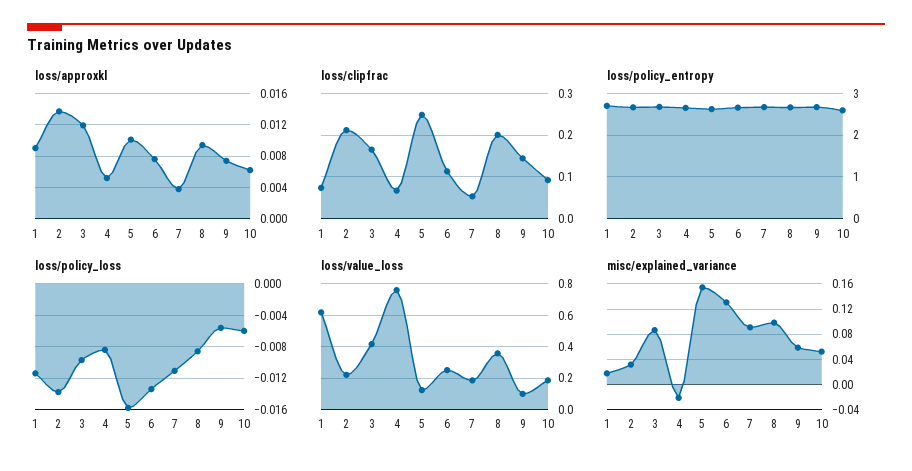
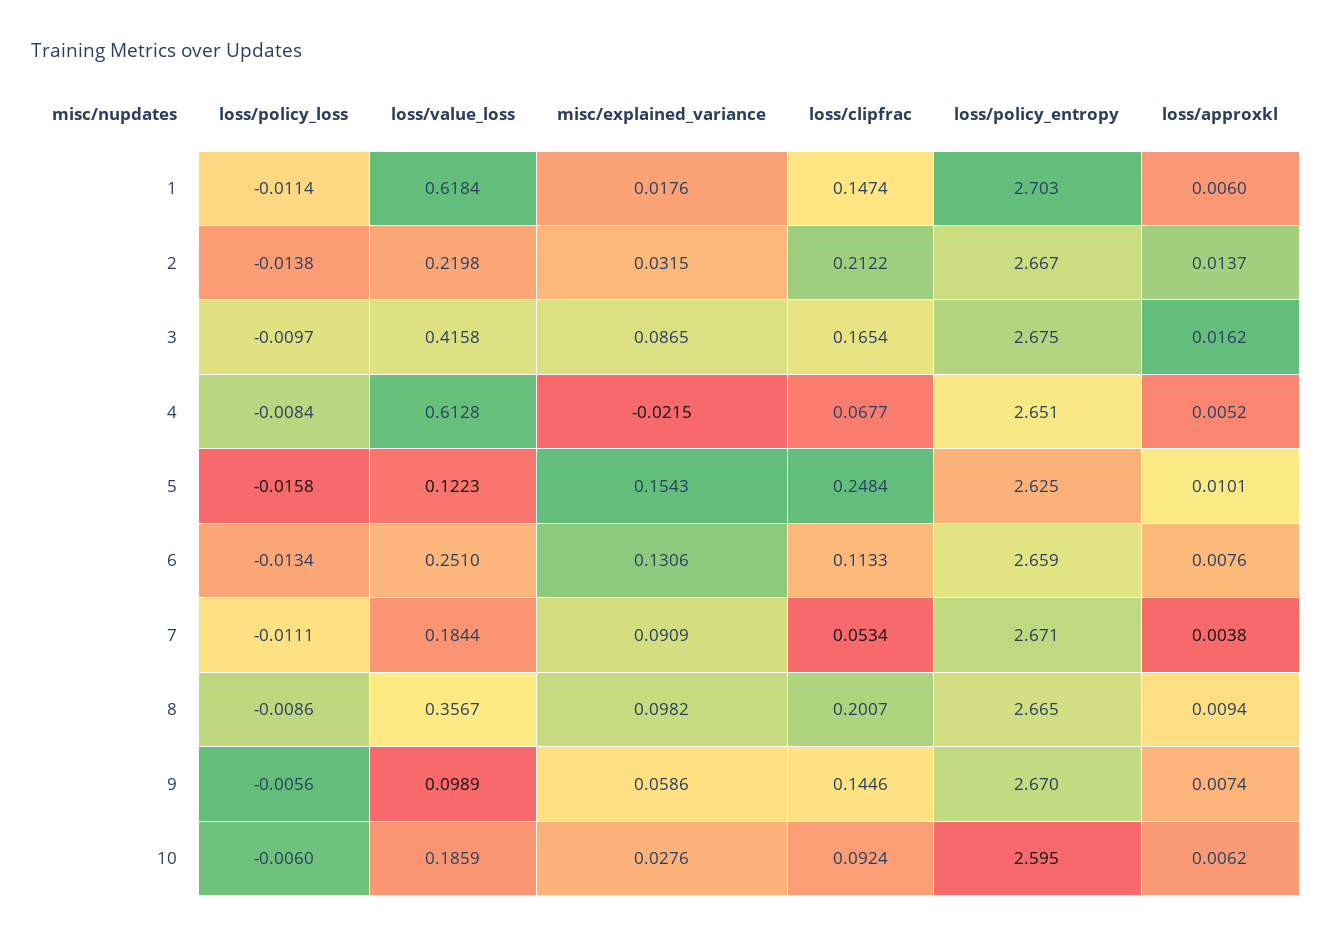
loss/approxkl, 1: 0.009 -> 0.006
loss/approxkl, 3: 0.012 -> 0.0162
loss/clipfrac, 1: 0.08 -> 0.1474
loss/value_loss, 4: 0.75 -> 0.6128
misc/explained_variance, 10: 0.05 -> 0.0276

